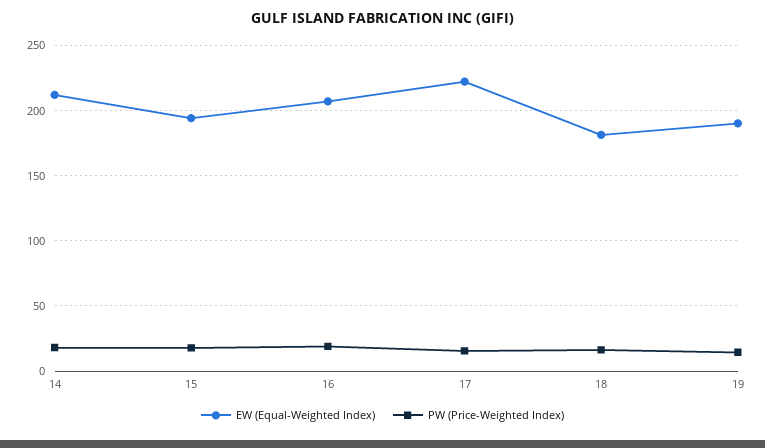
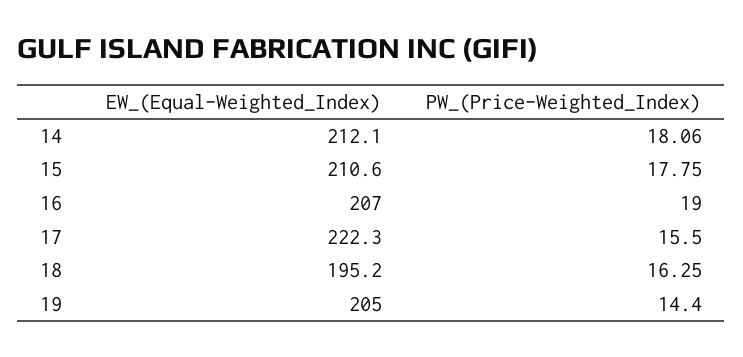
EW (Equal-Weighted Index), 15: 195 -> 210.6
EW (Equal-Weighted Index), 18: 180 -> 195.2
EW (Equal-Weighted Index), 19: 190 -> 205

